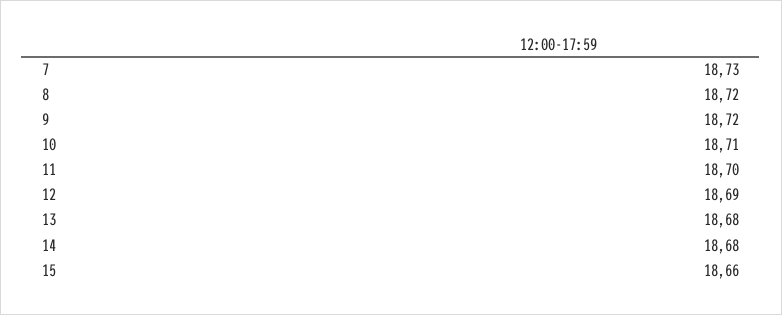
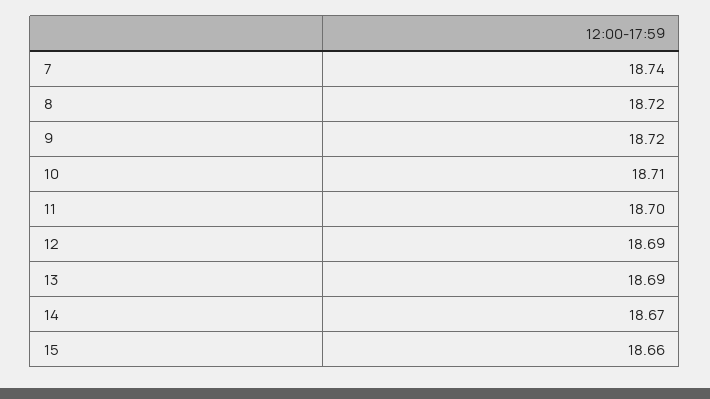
7: 18.73 -> 18.74
13: 18.68 -> 18.69
14: 18.68 -> 18.67

